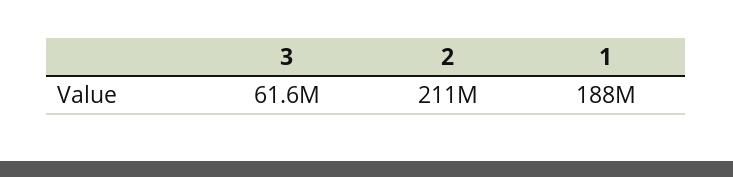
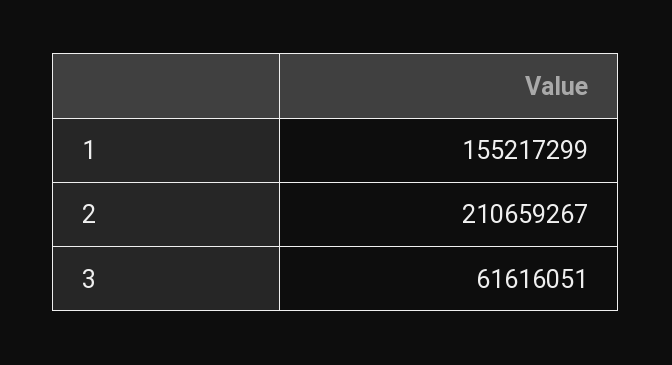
1: 188000000 -> 155217299

